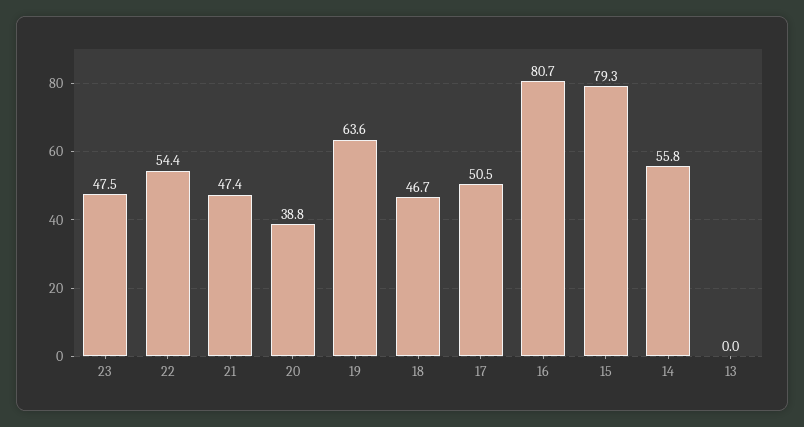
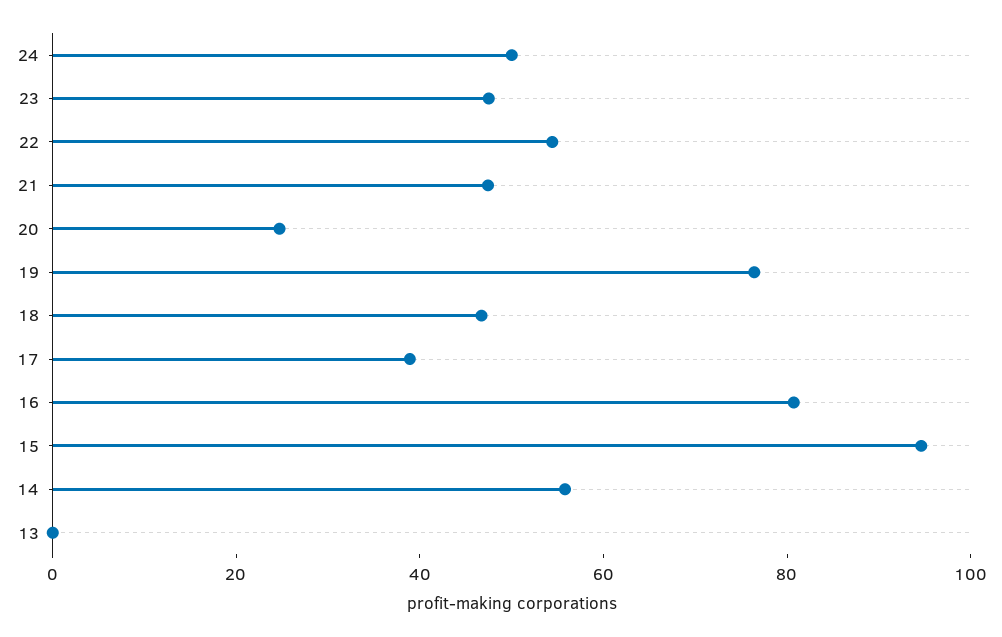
20: 38.8 -> 25
19: 63.6 -> 75
17: 50.5 -> 40
15: 79.3 -> 95
24: none -> 50

